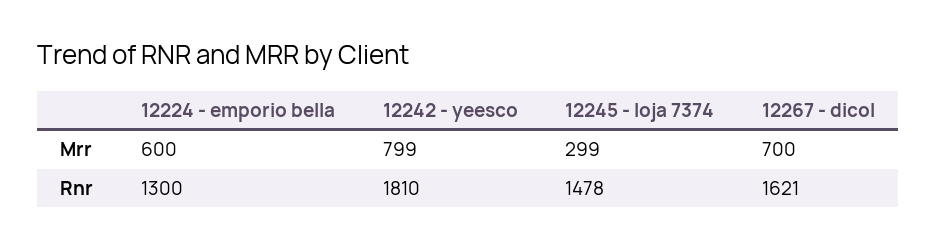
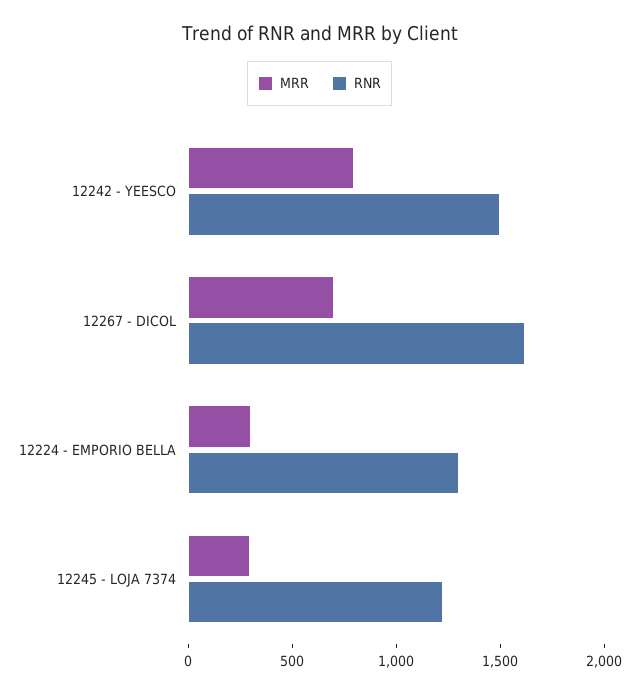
Mrr, 12224 - emporio bella: 600 -> 300
Rnr, 12242 - yeesco: 1810 -> 1500
Rnr, 12245 - loja 7374: 1478 -> 1200

